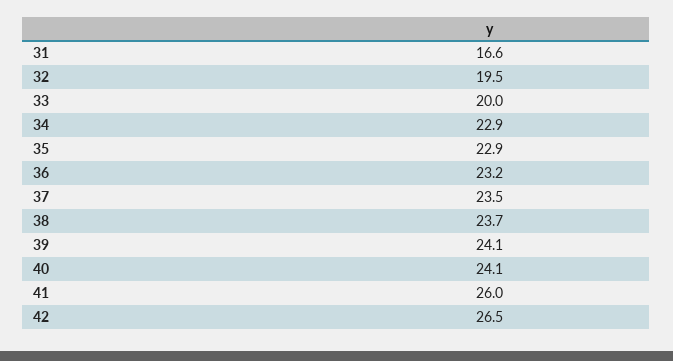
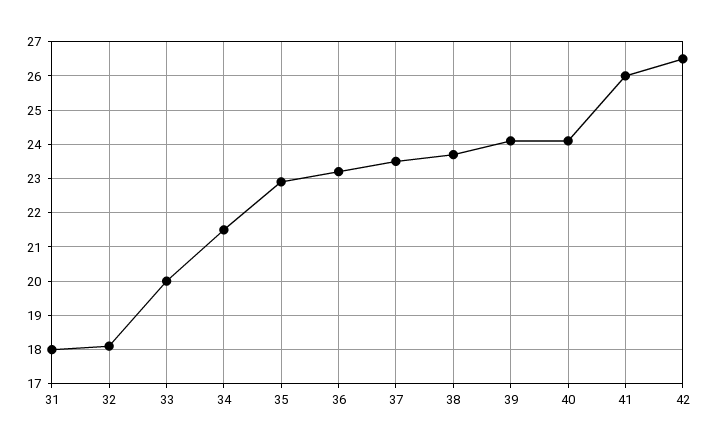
31: 16.6 -> 18
32: 19.5 -> 18
34: 22.9 -> 21.5

